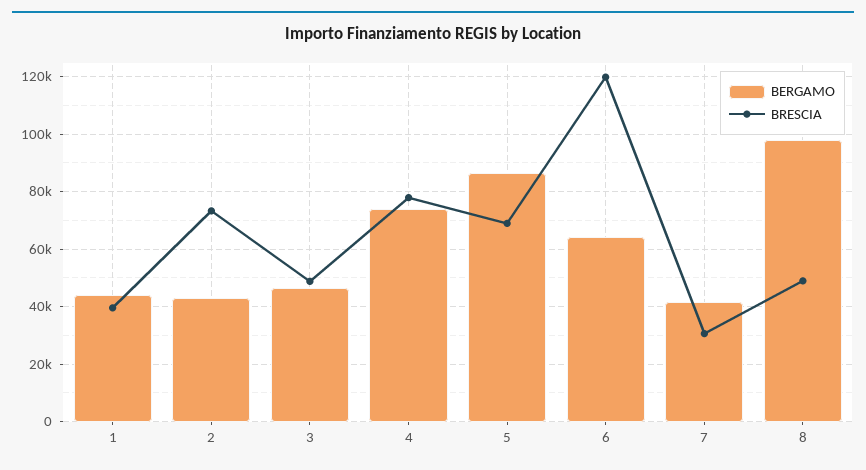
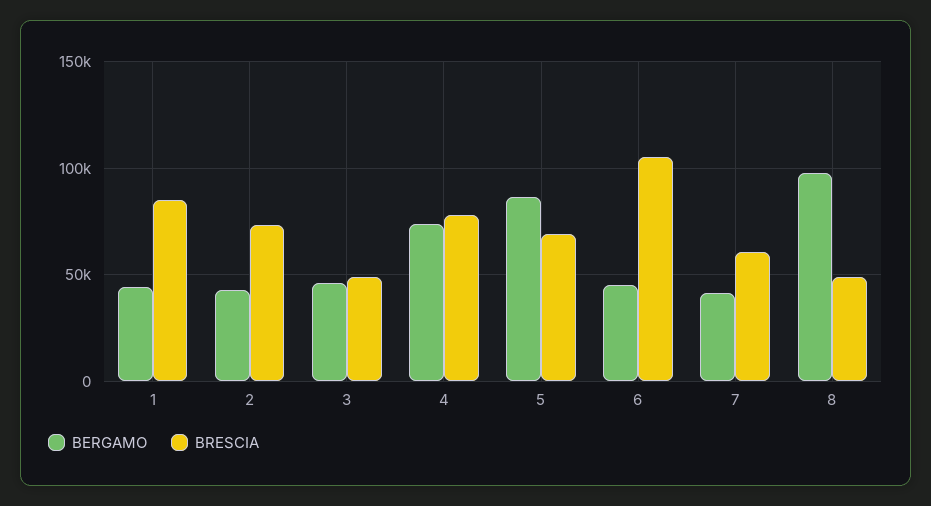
BRESCIA, 1: 40000 -> 85000
BERGAMO, 6: 65000 -> 45000
BRESCIA, 6: 120000 -> 105000
BRESCIA, 7: 30000 -> 60000

